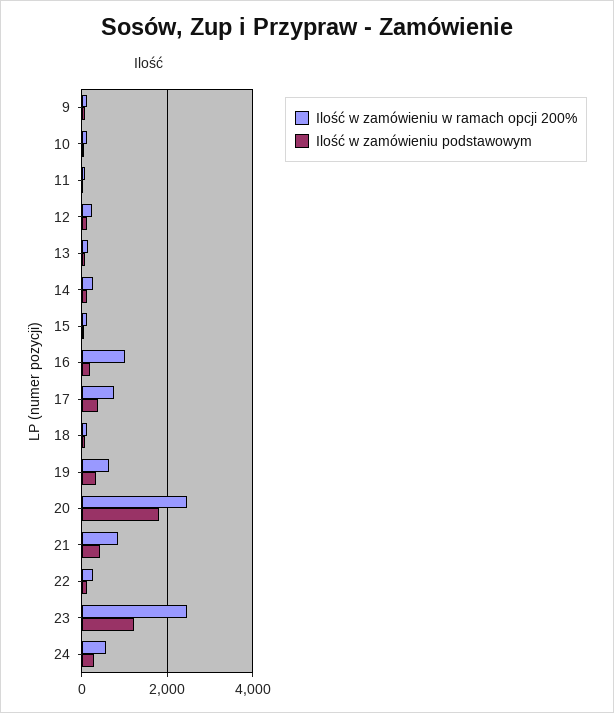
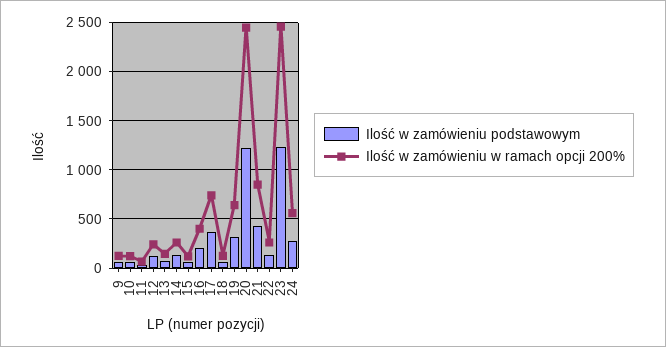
Ilość w zamówieniu w ramach opcji 200%, 16: 1000 -> 400
Ilość w zamówieniu podstawowym, 20: 1800 -> 1200

